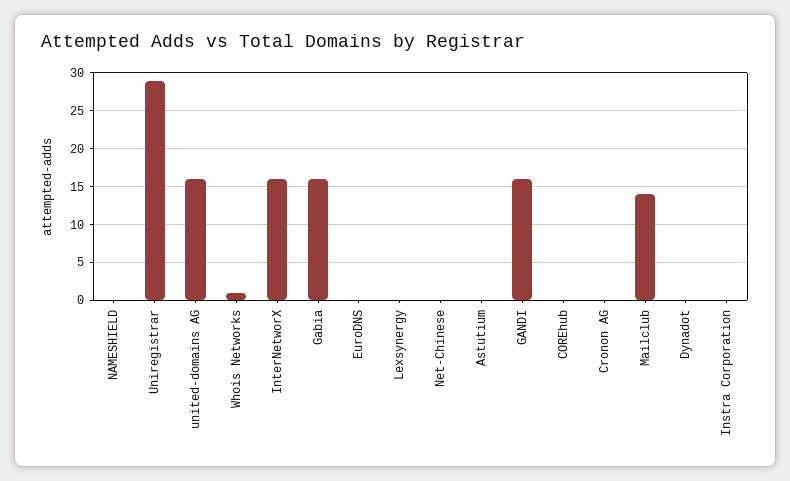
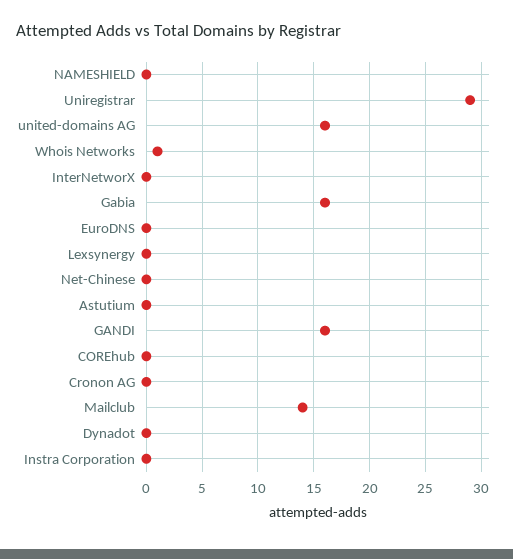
InterNetworX: 16 -> 0

